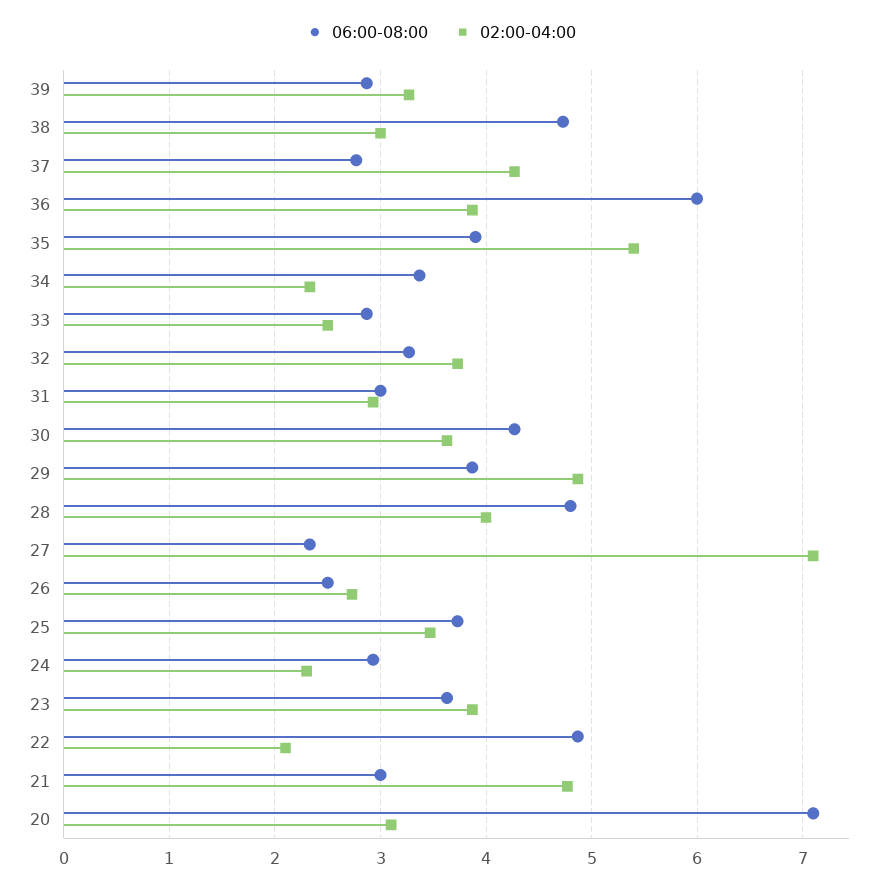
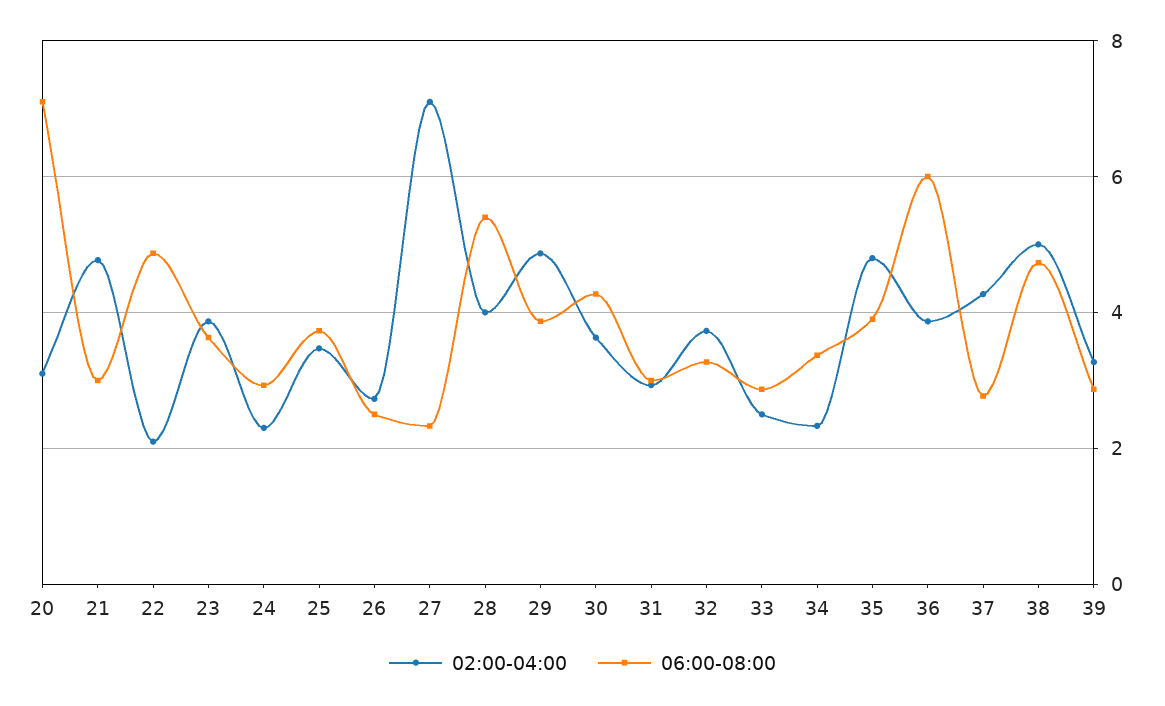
02:00-04:00, 38: 3 -> 5
02:00-04:00, 35: 5.4 -> 4.8
06:00-08:00, 28: 4.8 -> 5.4

